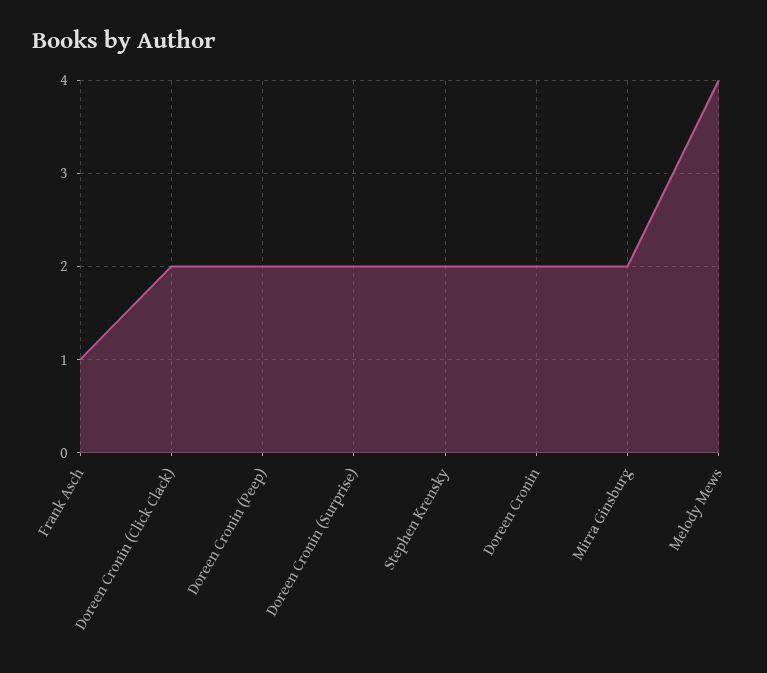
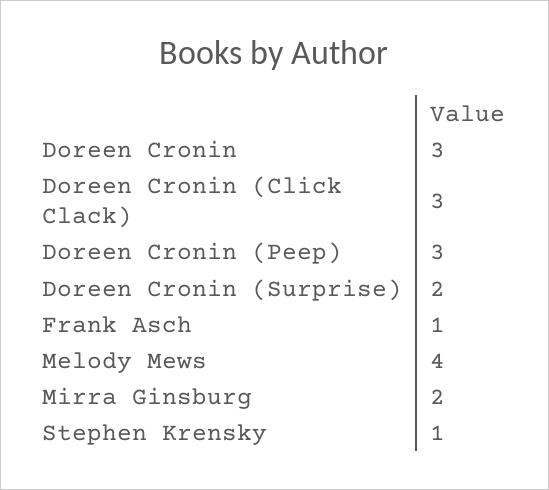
Doreen Cronin (Click Clack): 2 -> 3
Doreen Cronin (Peep): 2 -> 3
Stephen Krensky: 2 -> 1
Doreen Cronin: 2 -> 3

